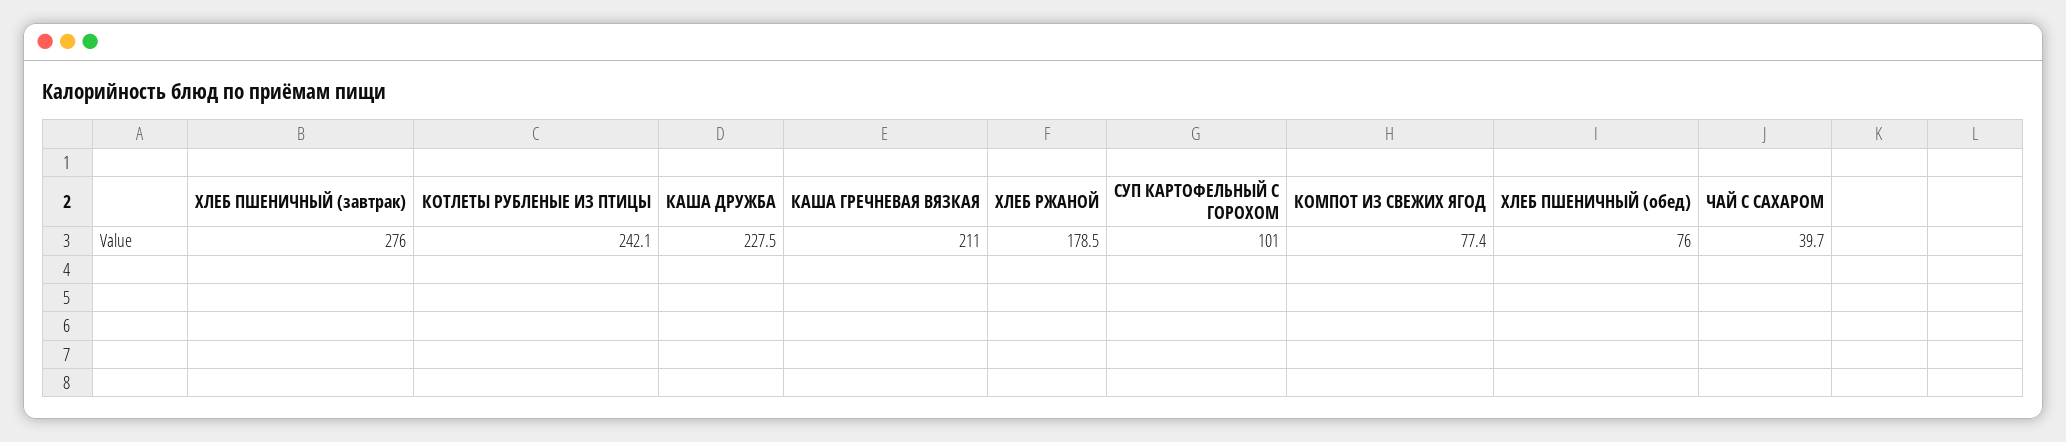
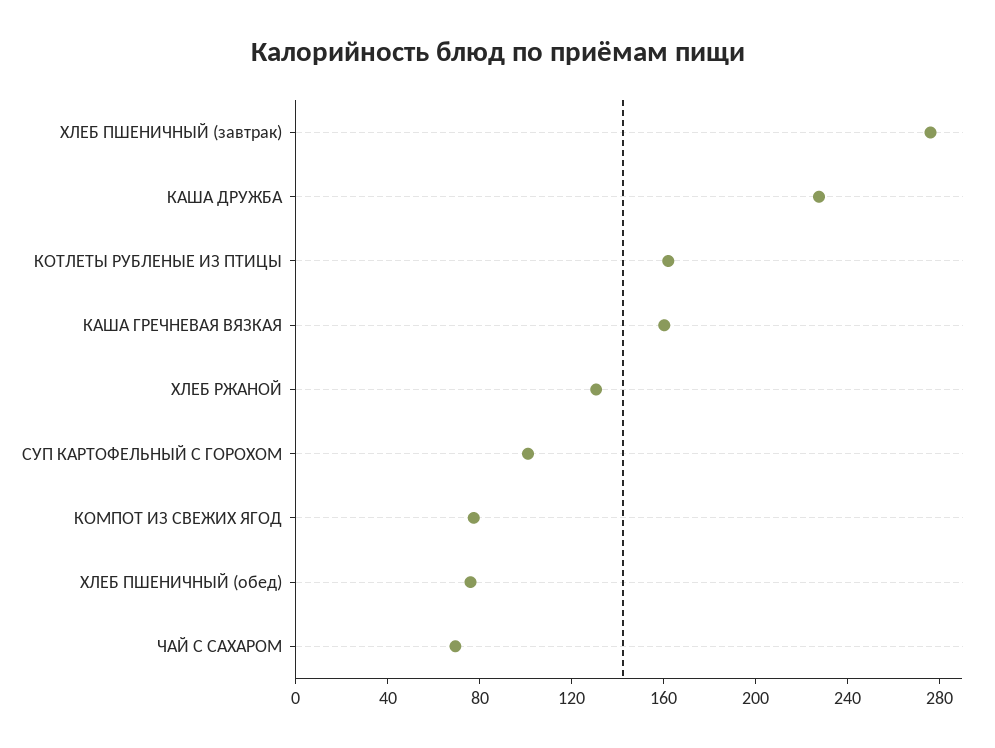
КОТЛЕТЫ РУБЛЕНЫЕ ИЗ ПТИЦЫ: 242.1 -> 160
КАША ГРЕЧНЕВАЯ ВЯЗКАЯ: 211 -> 160
ХЛЕБ РЖАНОЙ: 178.5 -> 130
ЧАЙ С САХАРОМ: 39.7 -> 70

